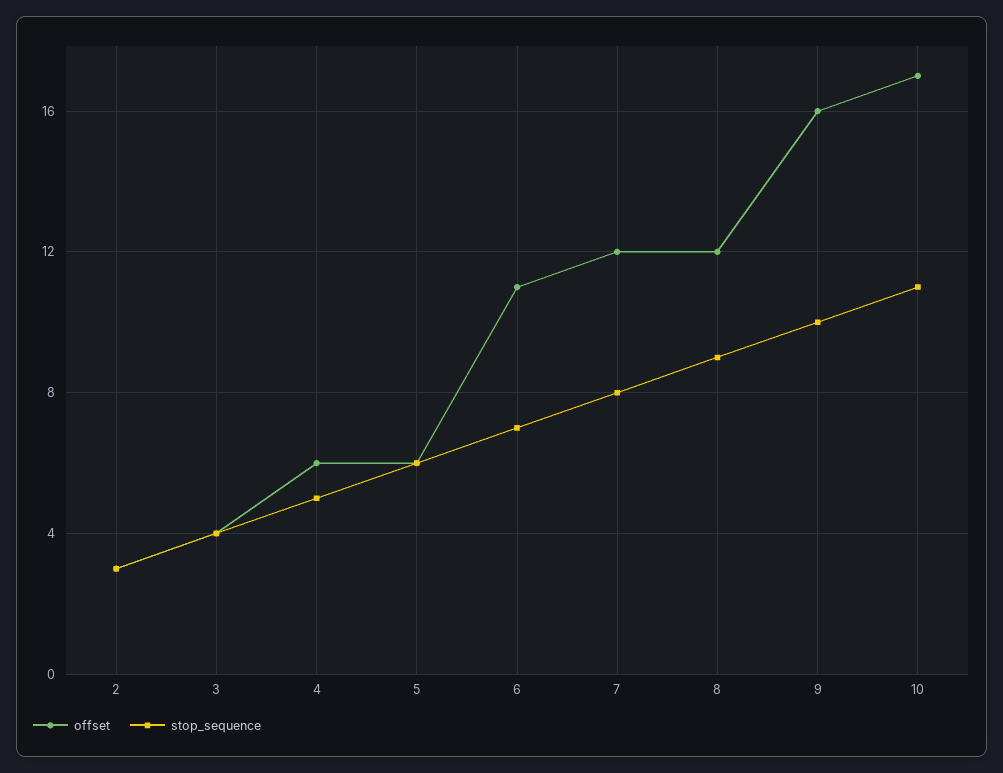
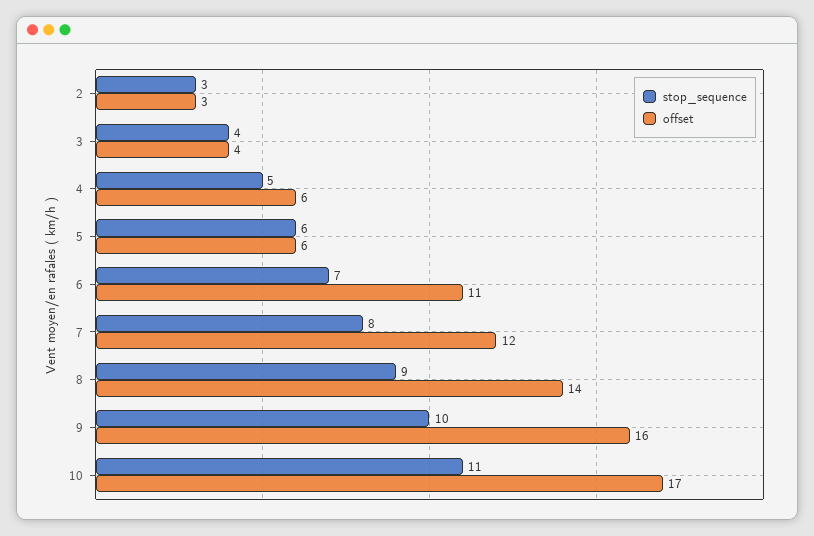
offset, 8: 12 -> 14

